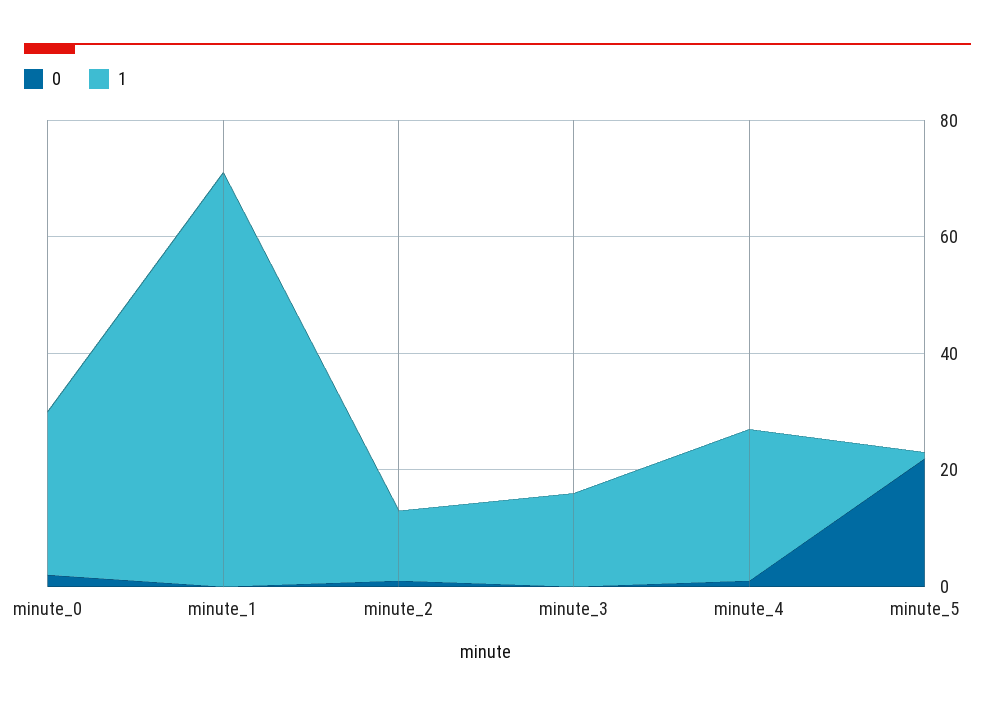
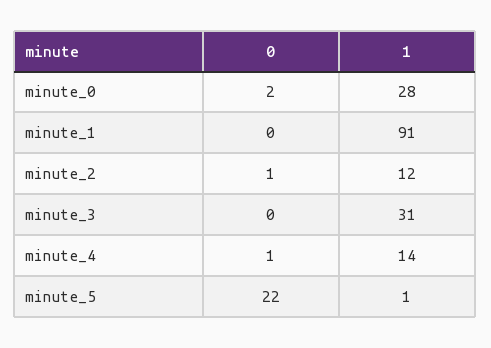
1, minute_1: 70 -> 91
1, minute_3: 15 -> 31
1, minute_4: 25 -> 14

